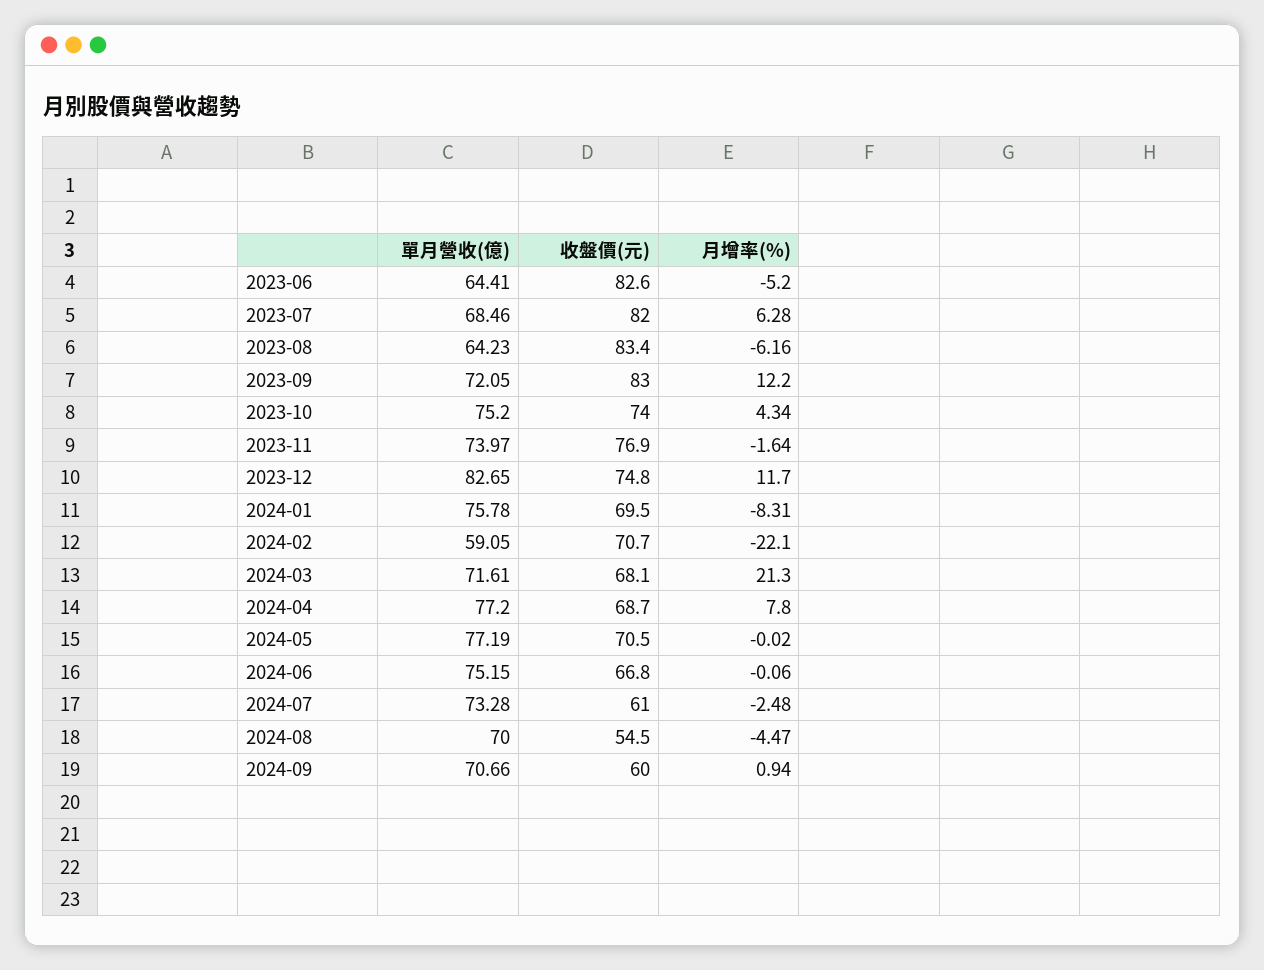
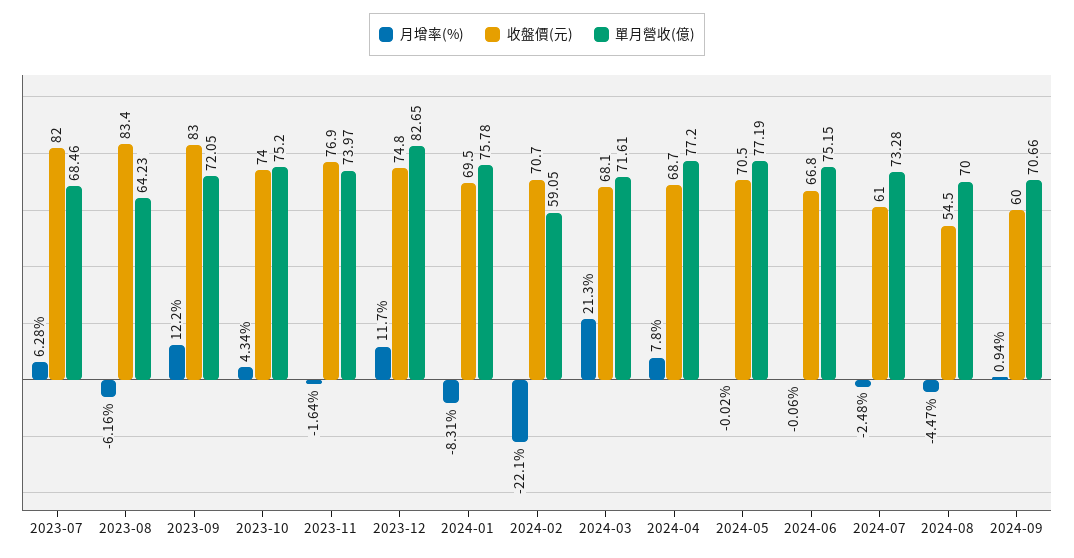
單月營收(億), 2023-06: 64.41 -> none
收盤價(元), 2023-06: 82.6 -> none
月增率(%), 2023-06: -5.2 -> none

